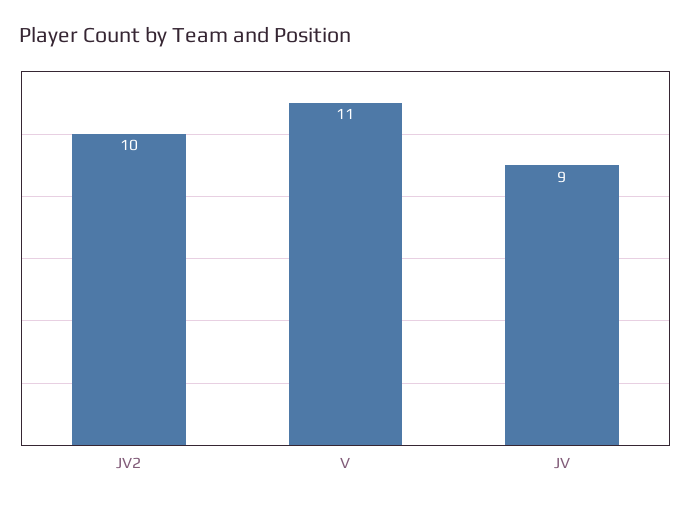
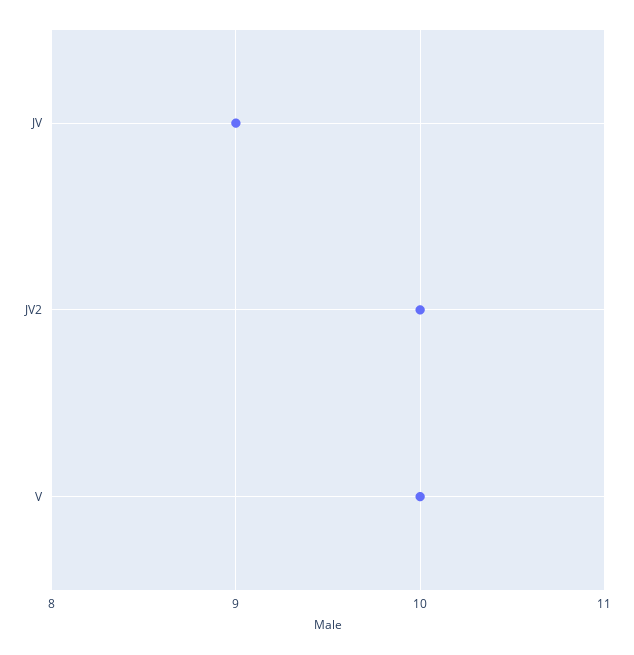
V: 11 -> 10

